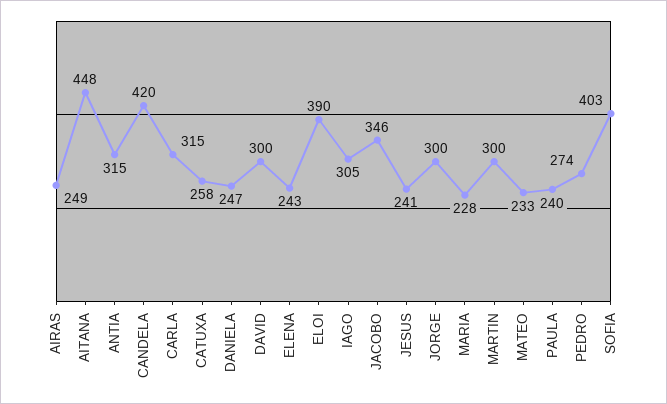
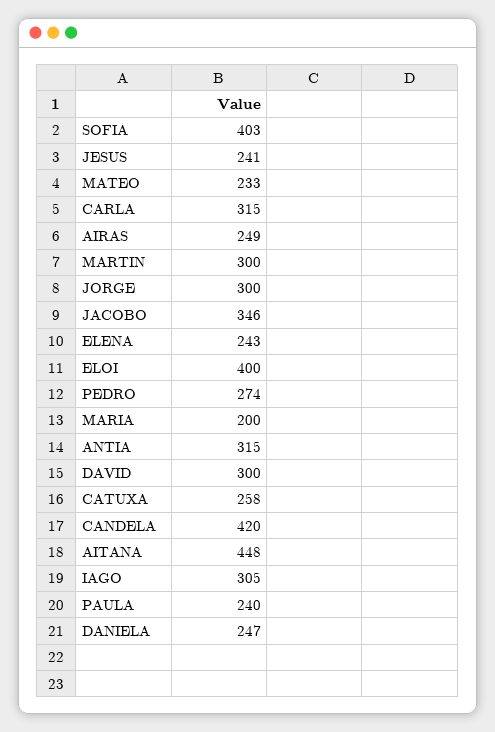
ELOI: 390 -> 400
MARIA: 228 -> 200

